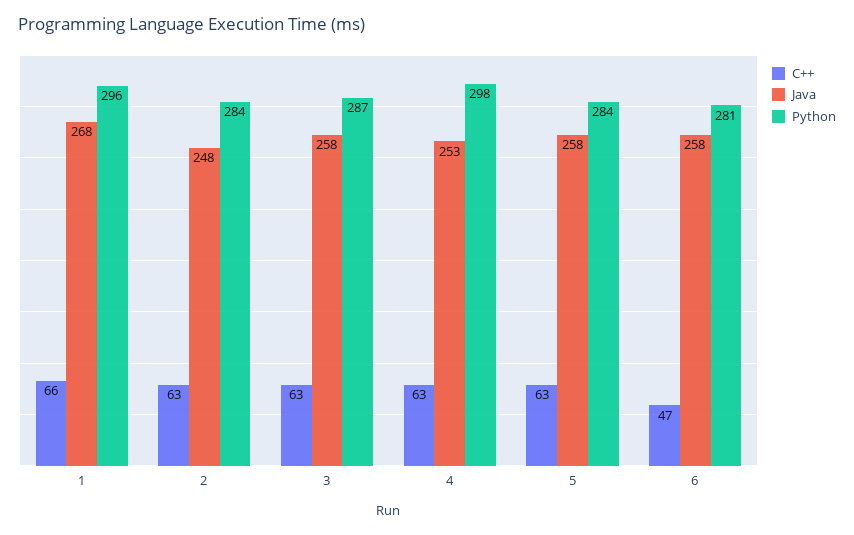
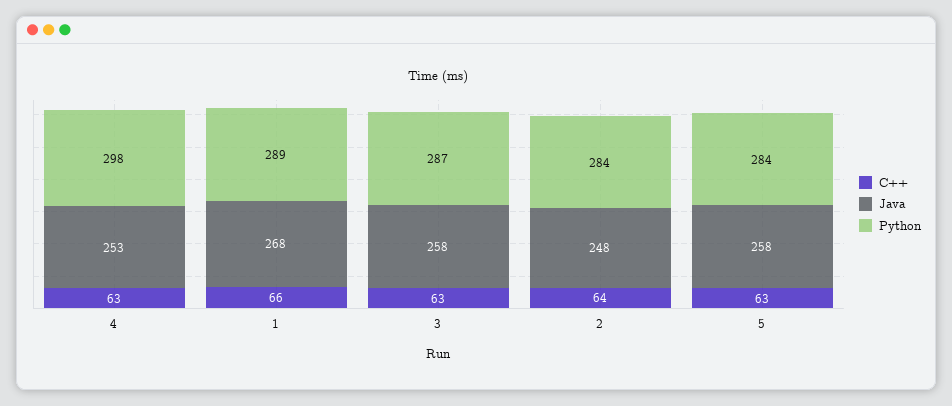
Python, 1: 296 -> 289
C++, 2: 63 -> 64
C++, 6: 47 -> none
Java, 6: 258 -> none
Python, 6: 281 -> none

